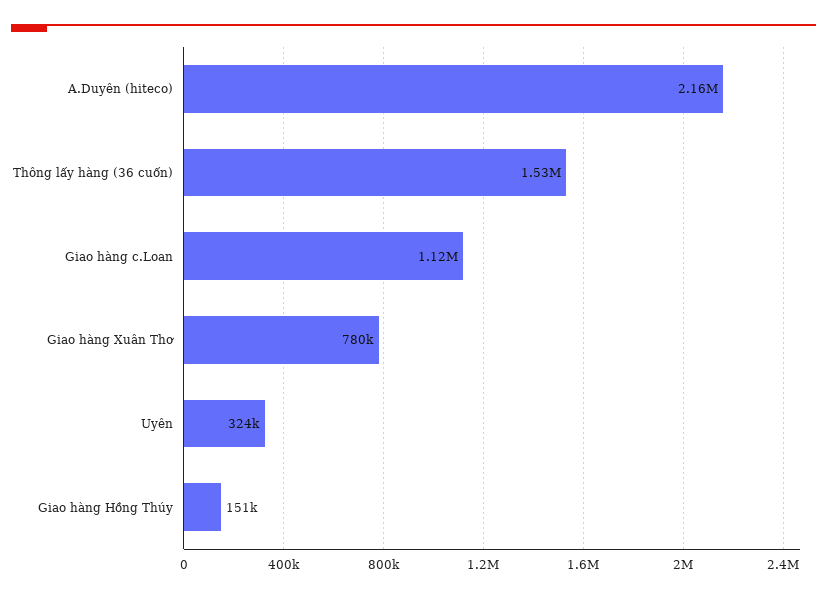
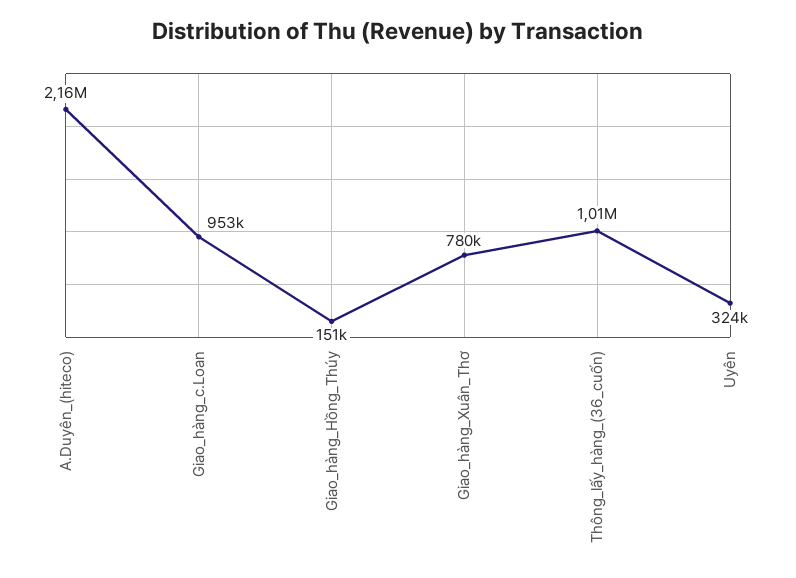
Thông lấy hàng (36 cuốn): 1530000 -> 1010000
Giao hàng c.Loan: 1120000 -> 953000

